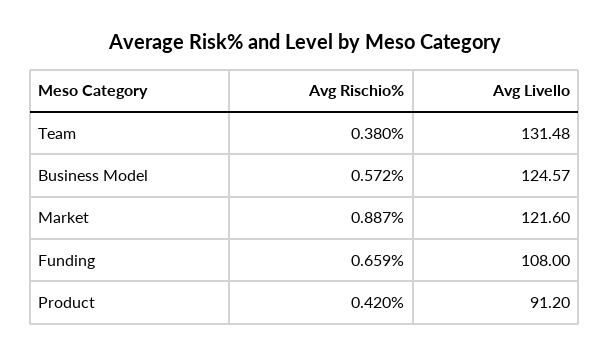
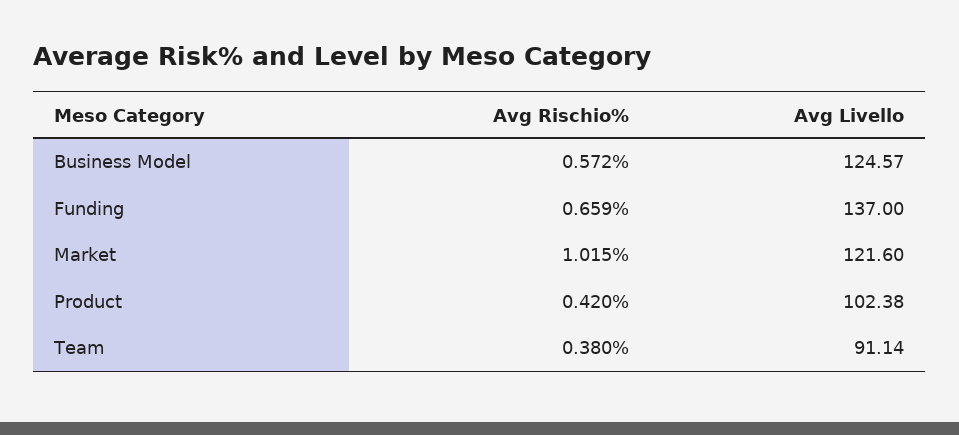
Avg Livello, Team: 131.48 -> 91.14
Avg Rischio%, Market: 0.887 -> 1.015
Avg Livello, Funding: 108 -> 137
Avg Livello, Product: 91.2 -> 102.38

